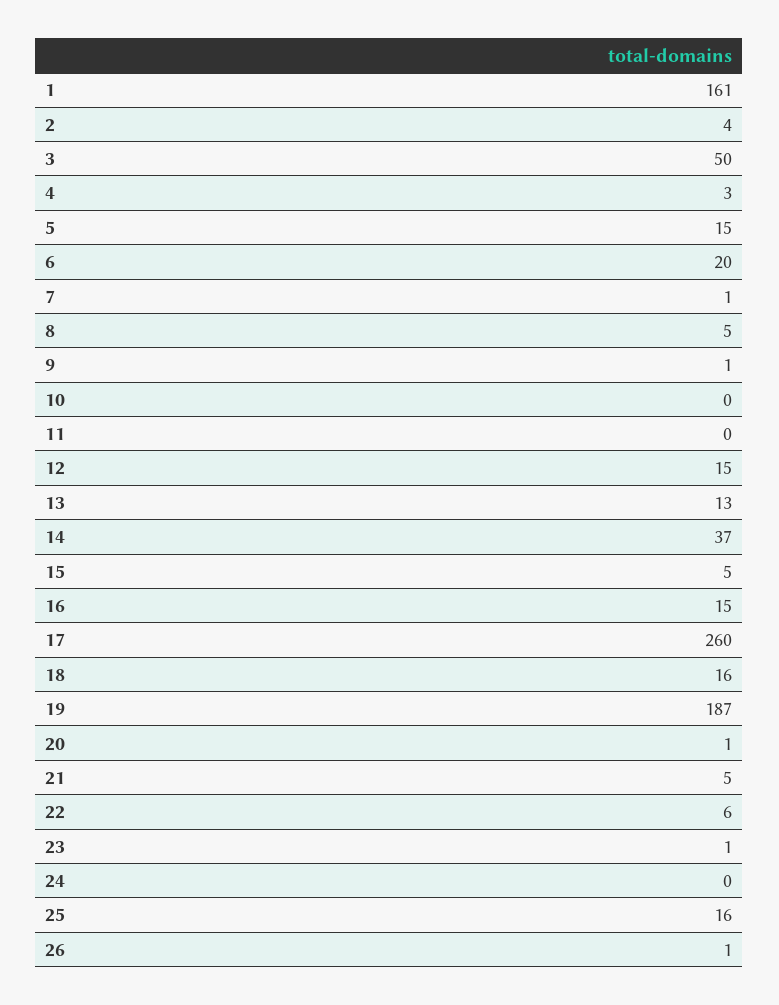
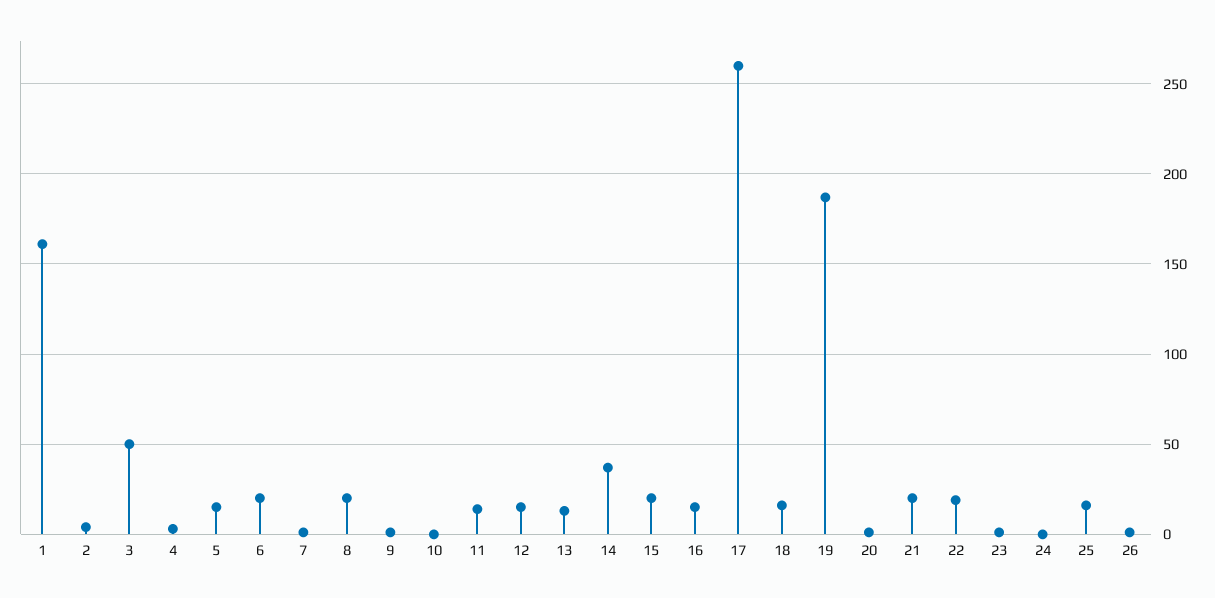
8: 5 -> 20
11: 0 -> 15
15: 5 -> 20
21: 5 -> 20
22: 6 -> 20

